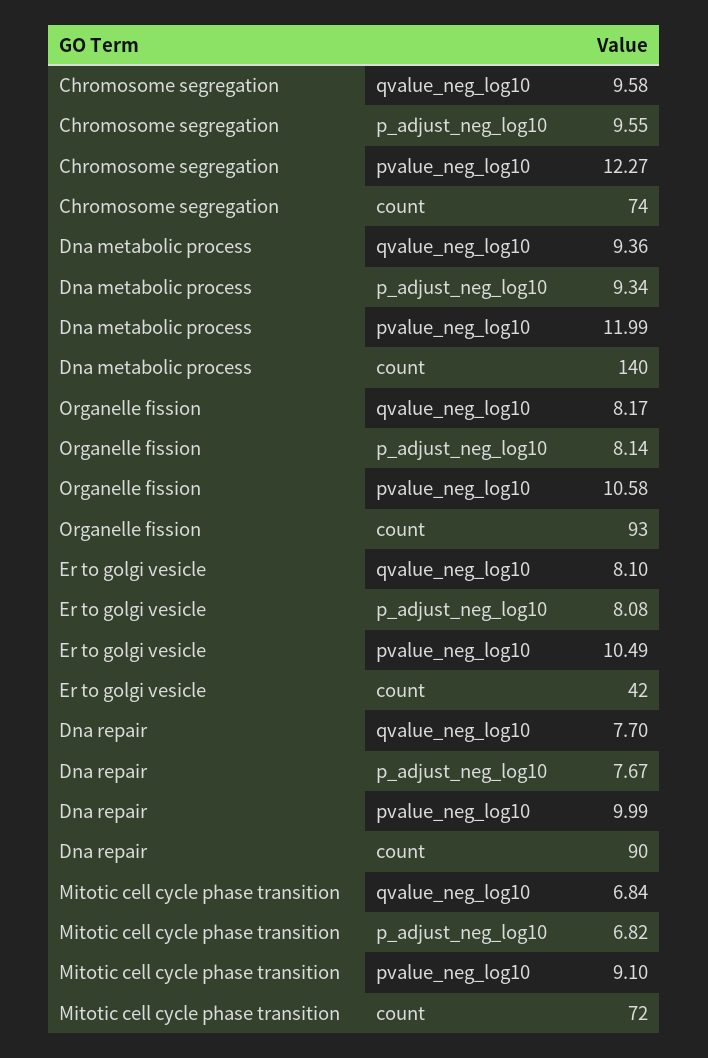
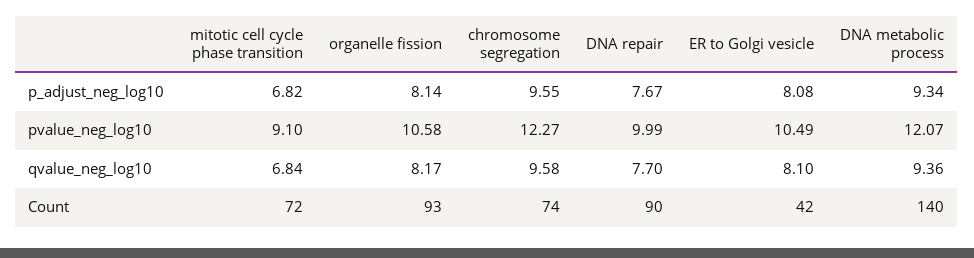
Dna metabolic process, pvalue_neg_log10: 11.99 -> 12.07

